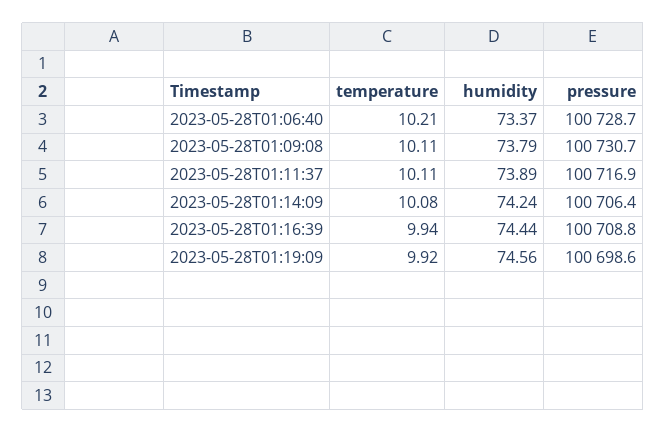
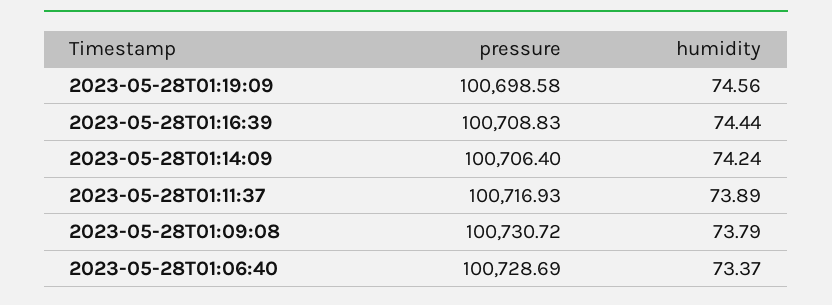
temperature, 2023-05-28T01:06:40: 10.21 -> none
temperature, 2023-05-28T01:09:08: 10.11 -> none
temperature, 2023-05-28T01:11:37: 10.11 -> none
temperature, 2023-05-28T01:14:09: 10.08 -> none
temperature, 2023-05-28T01:16:39: 9.94 -> none
temperature, 2023-05-28T01:19:09: 9.92 -> none

